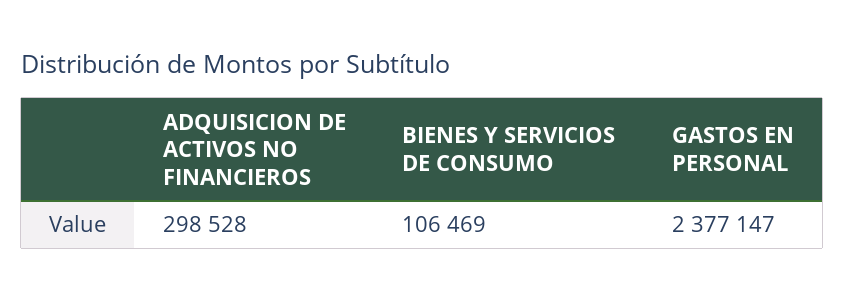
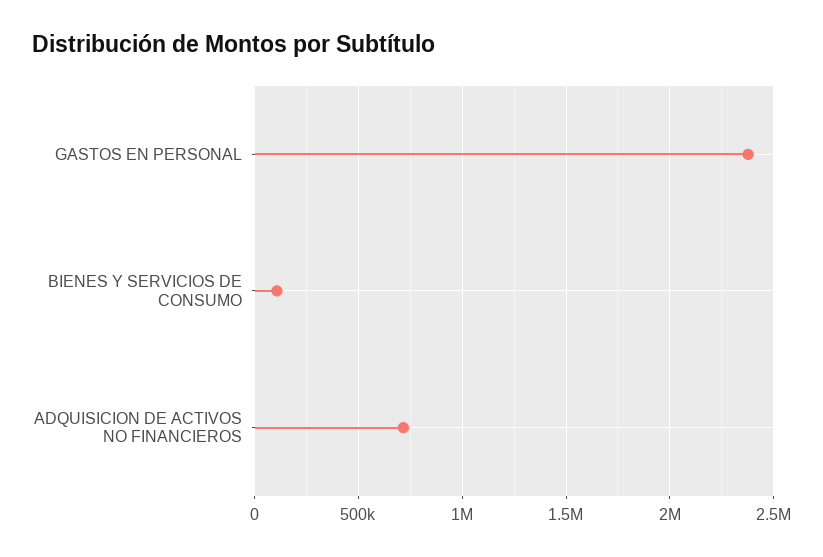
ADQUISICION DE ACTIVOS NO FINANCIEROS: 298528 -> 700000

